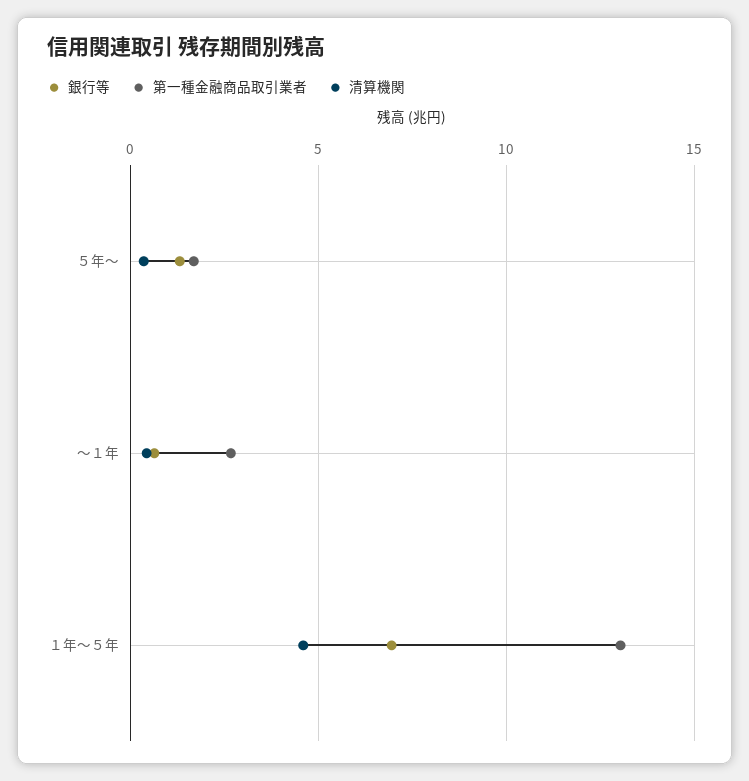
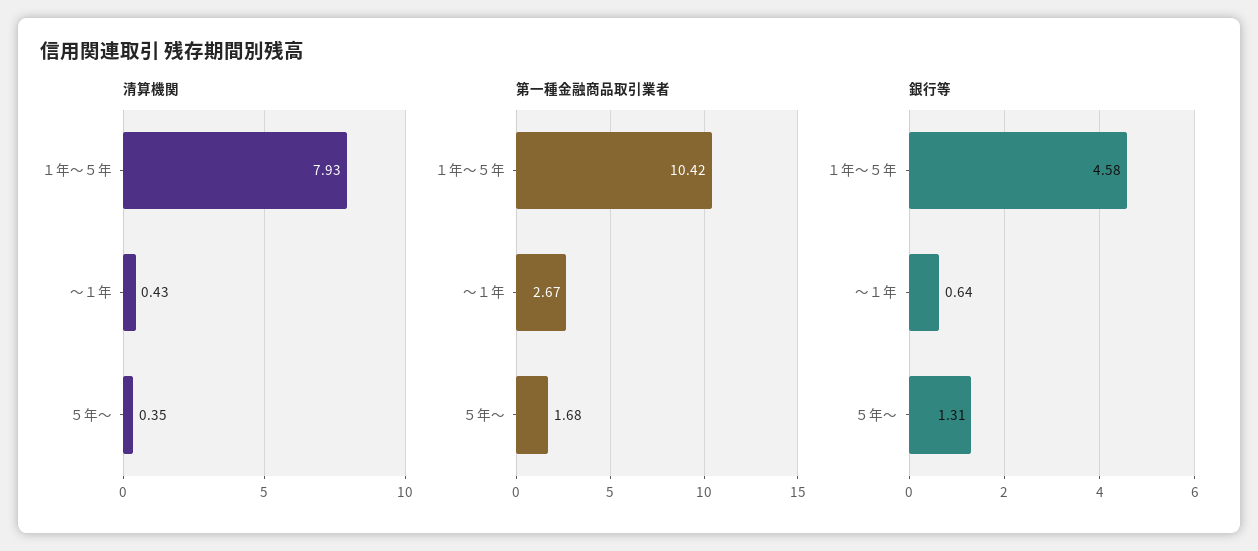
銀行等, １年～５年: 7 -> 4.58
第一種金融商品取引業者, １年～５年: 13 -> 10.42
清算機関, １年～５年: 4.5 -> 7.93

